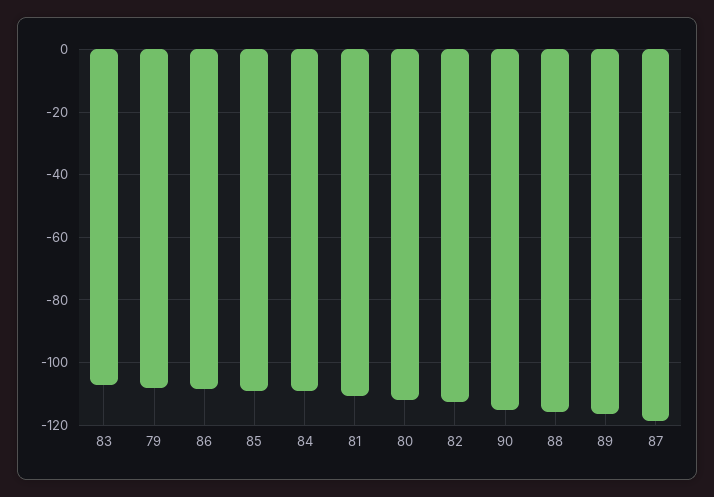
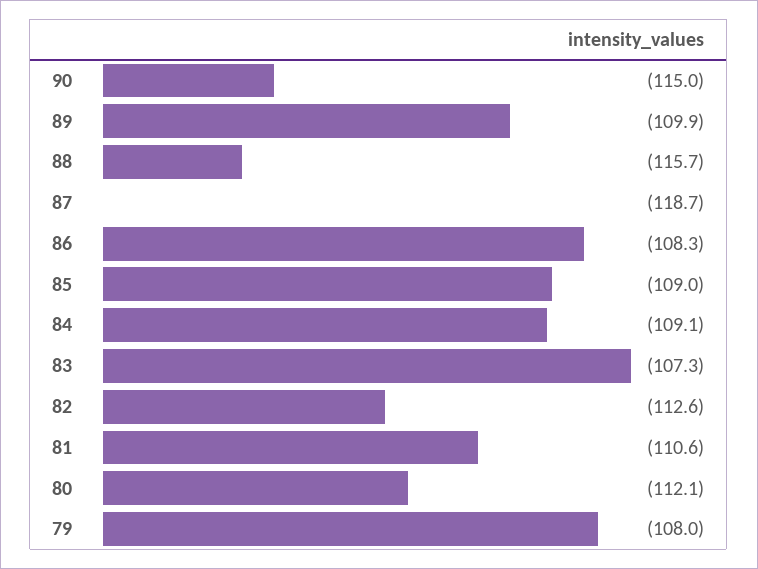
89: -116 -> -109.9

